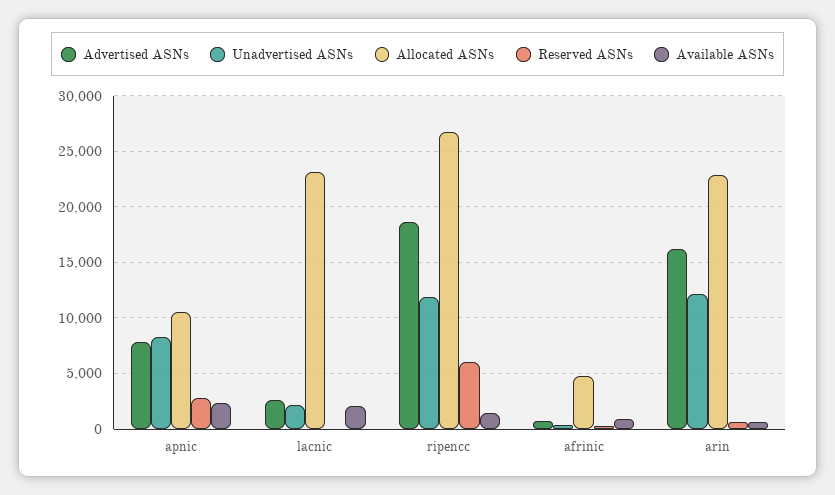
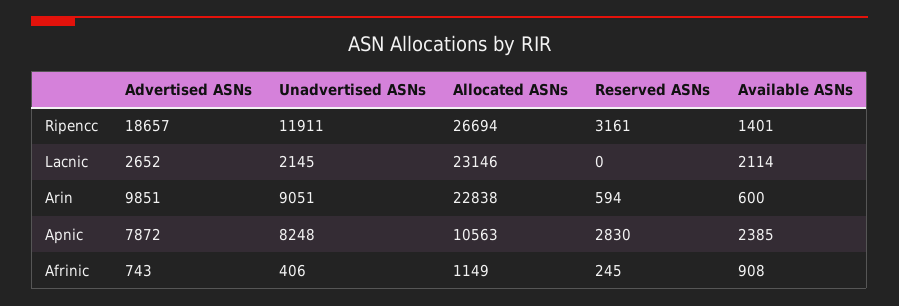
Reserved ASNs, ripencc: 6000 -> 3161
Allocated ASNs, afrinic: 5000 -> 1149
Advertised ASNs, arin: 16000 -> 9851
Unadvertised ASNs, arin: 12000 -> 9051

